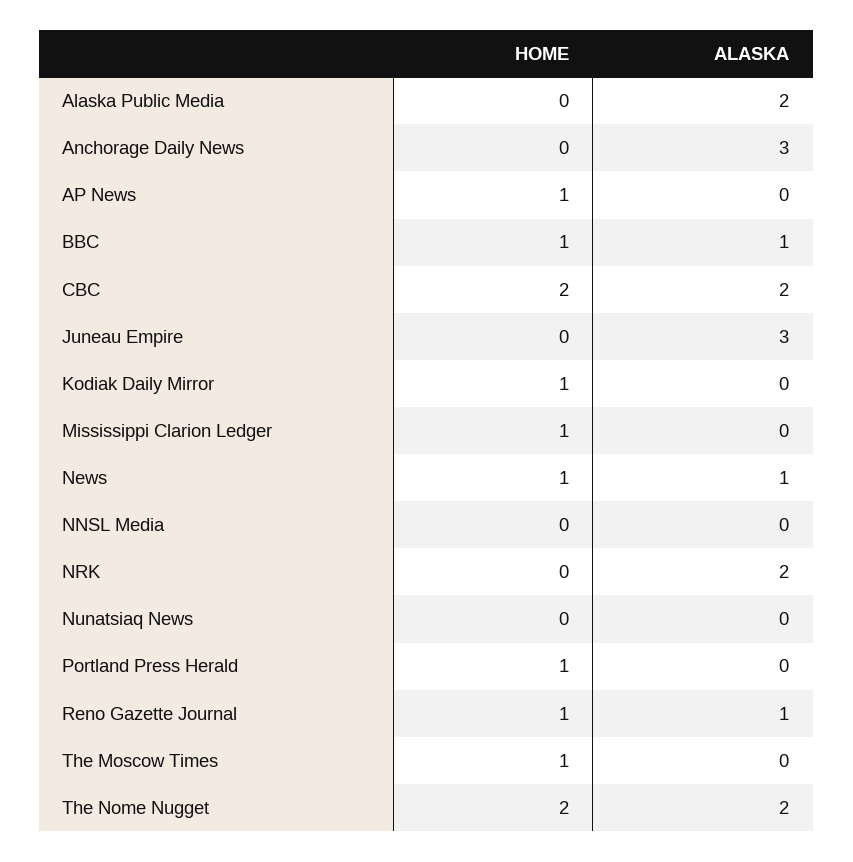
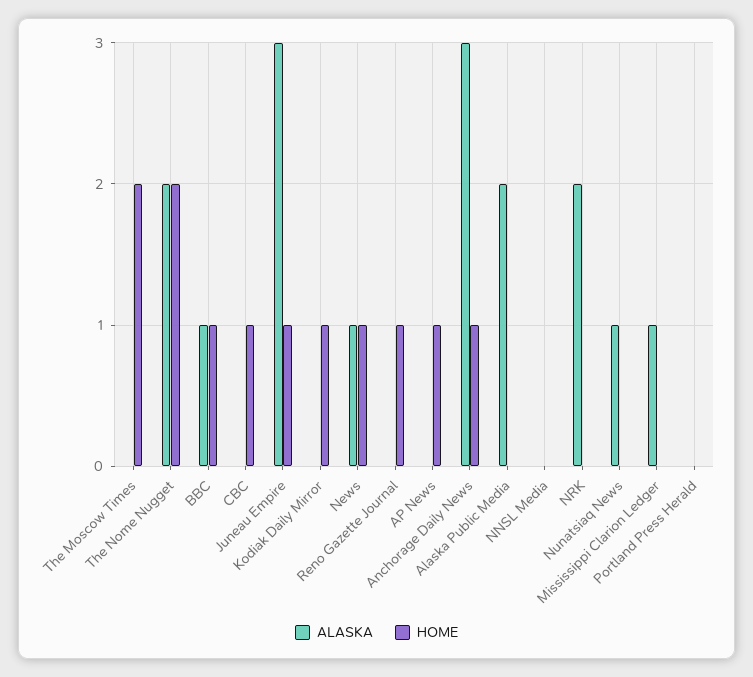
HOME, Anchorage Daily News: 0 -> 1
HOME, CBC: 2 -> 1
ALASKA, CBC: 2 -> 0
HOME, Juneau Empire: 0 -> 1
HOME, Mississippi Clarion Ledger: 1 -> 0
ALASKA, Mississippi Clarion Ledger: 0 -> 1
ALASKA, Nunatsiaq News: 0 -> 1
HOME, Portland Press Herald: 1 -> 0
ALASKA, Reno Gazette Journal: 1 -> 0
HOME, The Moscow Times: 1 -> 2

